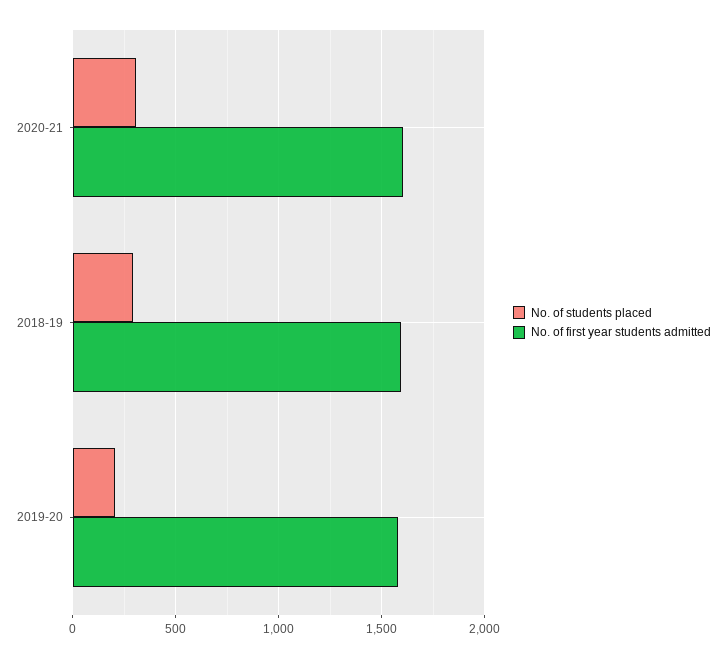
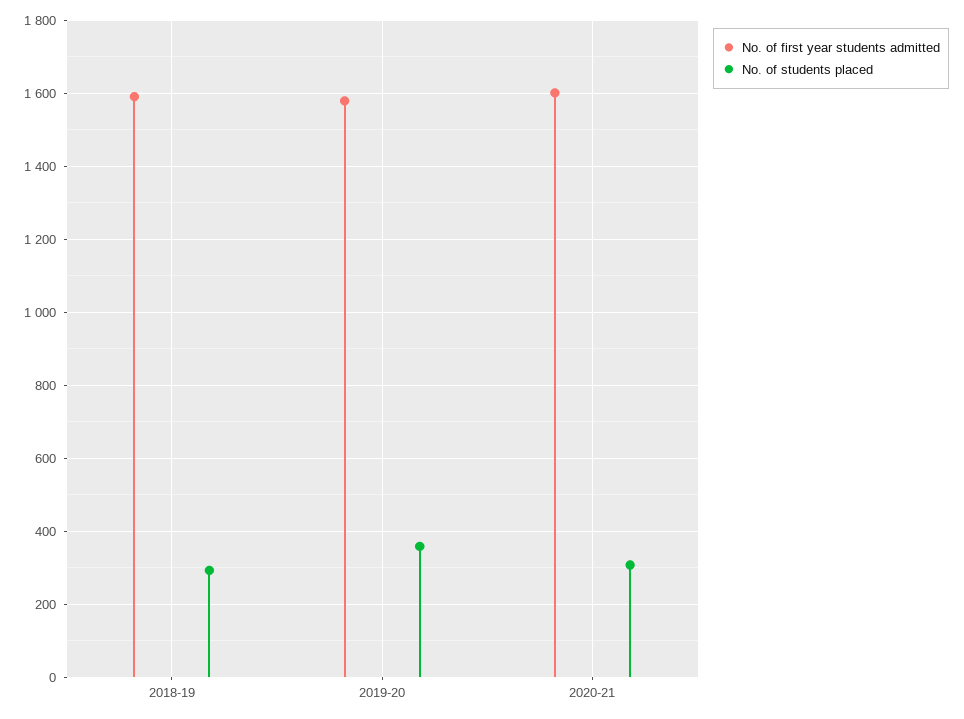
No. of students placed, 2019-20: 200 -> 360

